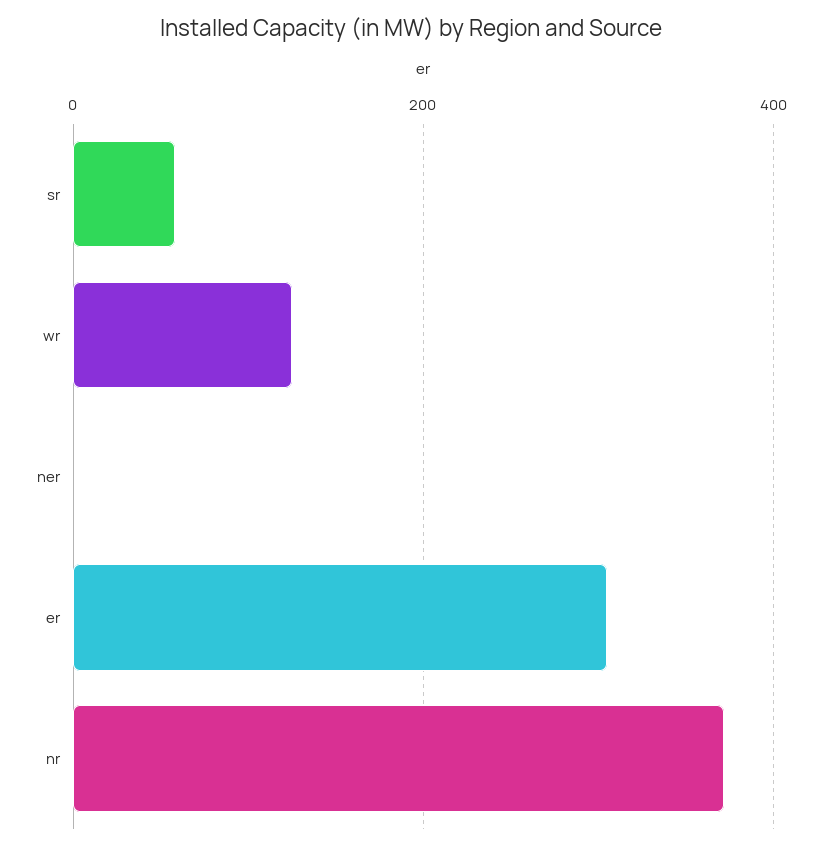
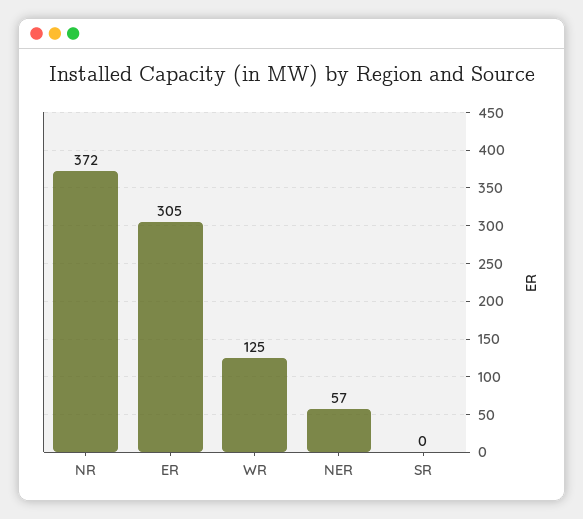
sr: 60 -> 0
ner: 0 -> 57

